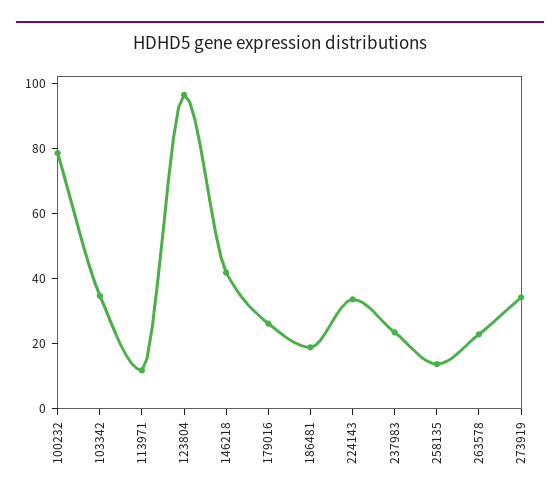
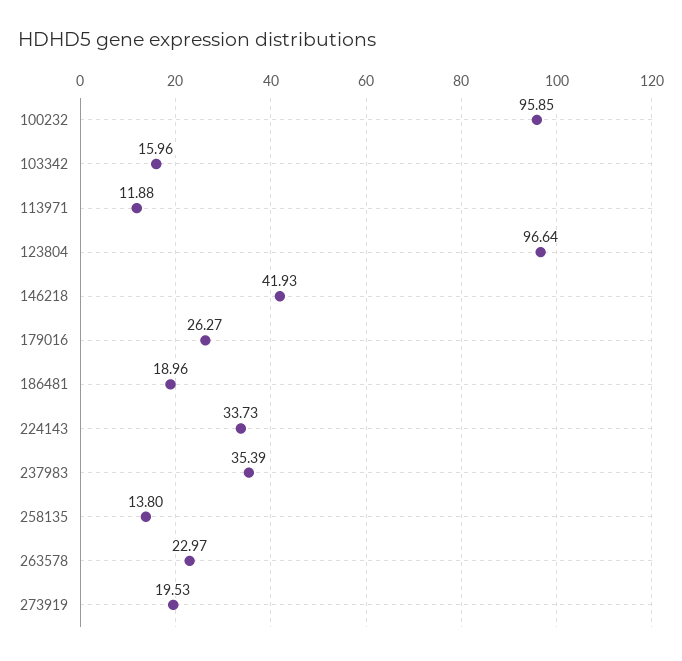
100232: 80 -> 95.85
103342: 35 -> 15.96
237983: 25 -> 35.39
273919: 35 -> 19.53

